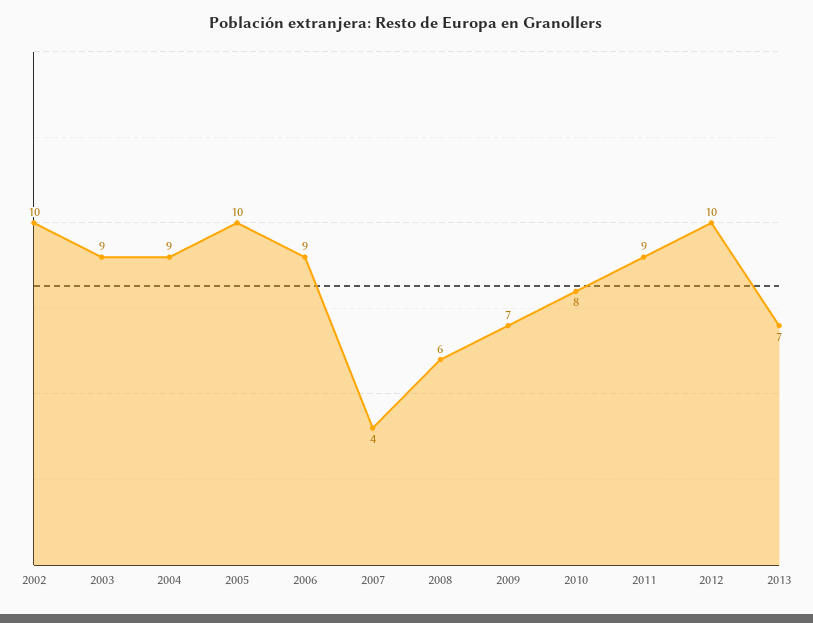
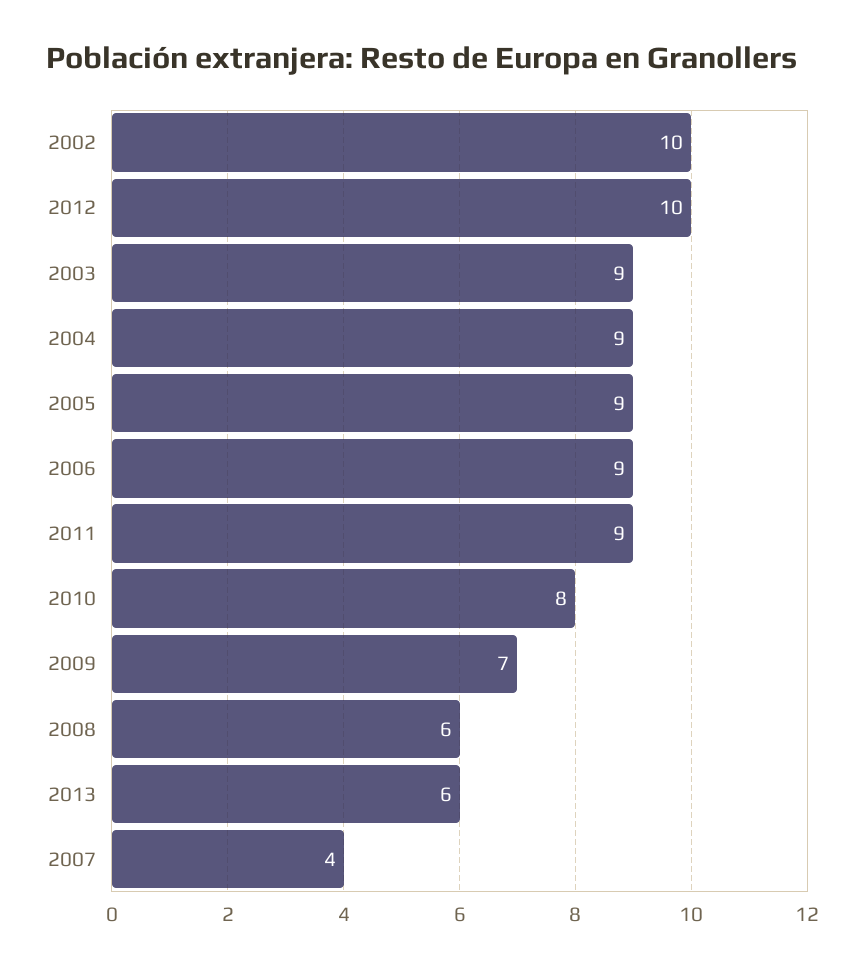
2005: 10 -> 9
2013: 7 -> 6

